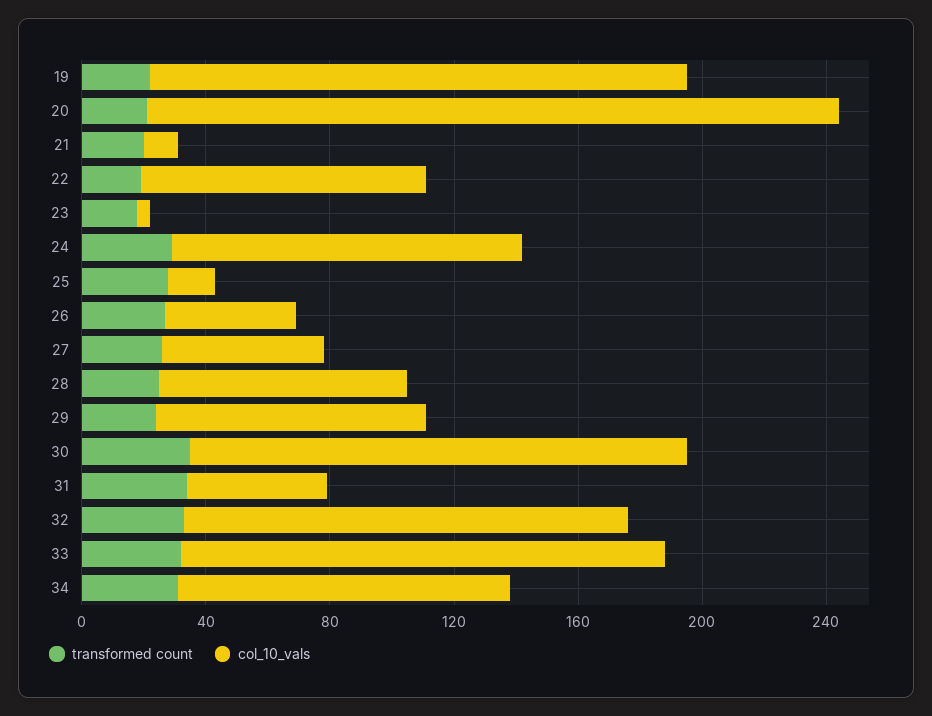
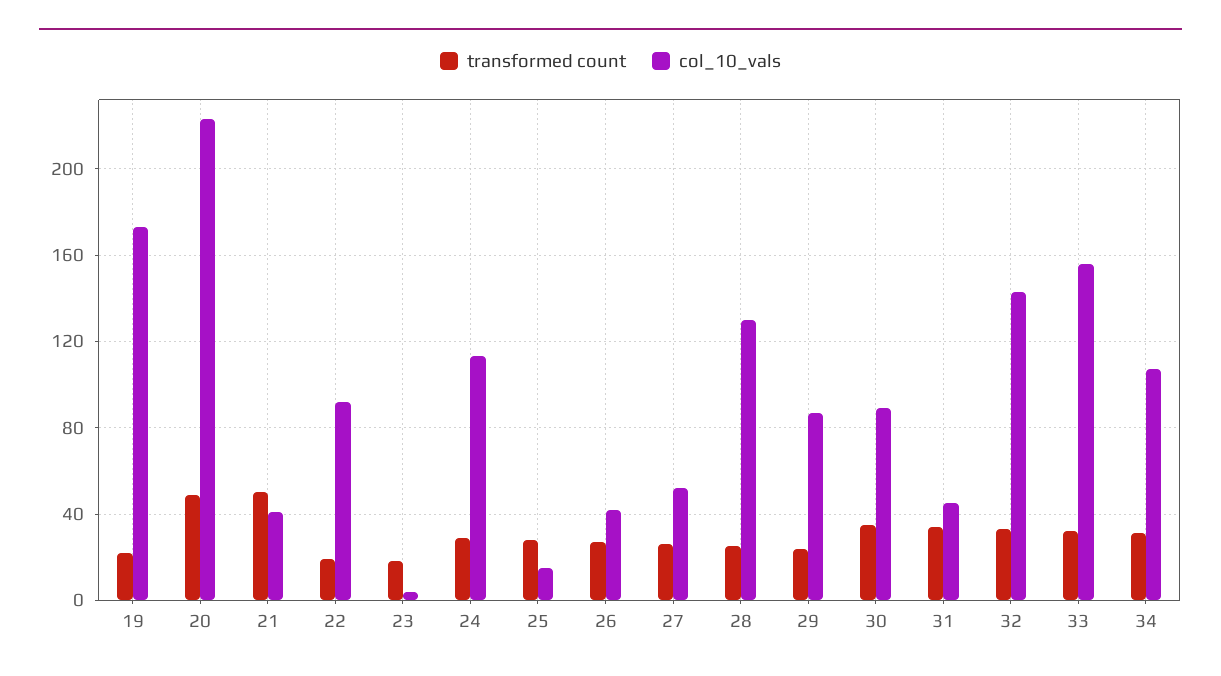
transformed count, 20: 20 -> 50
transformed count, 21: 20 -> 50
col_10_vals, 21: 10 -> 40
col_10_vals, 28: 80 -> 130
col_10_vals, 30: 160 -> 90

